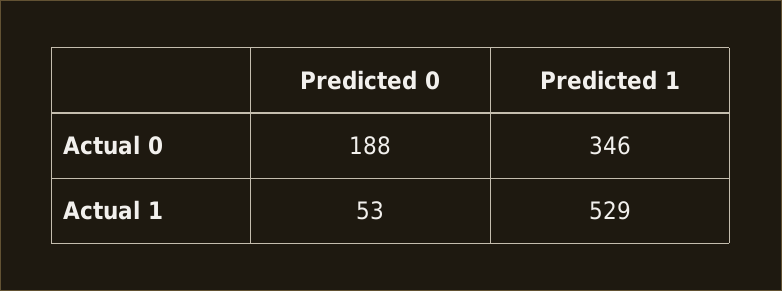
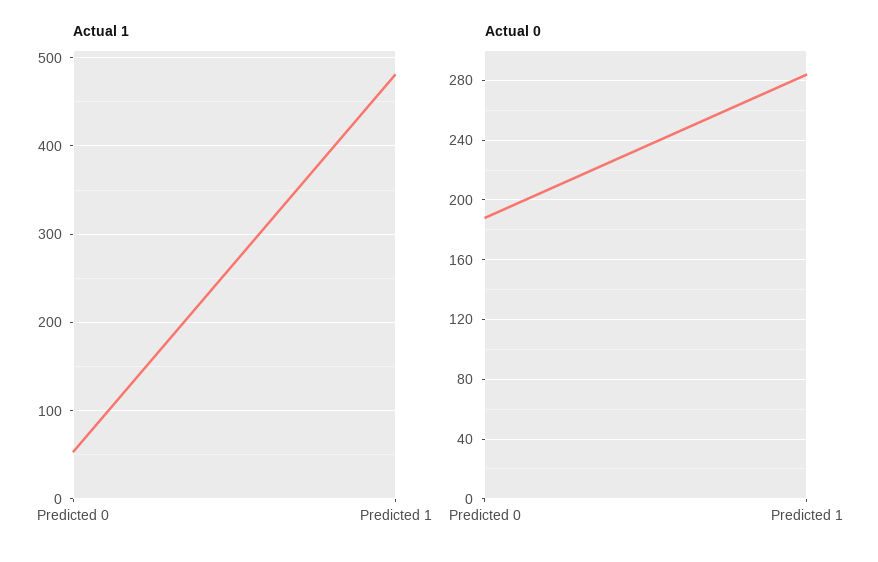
Actual 0, Predicted 1: 346 -> 285
Actual 1, Predicted 1: 529 -> 480

